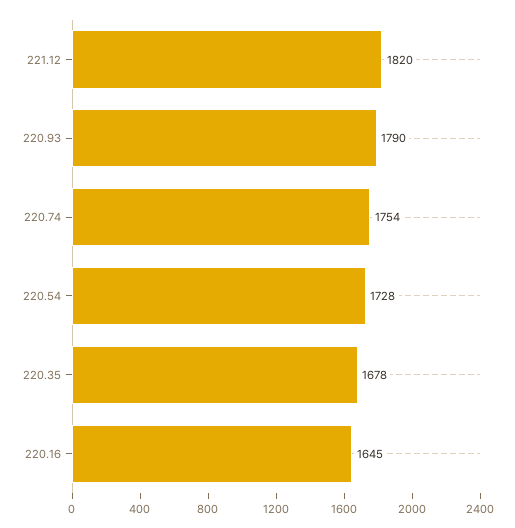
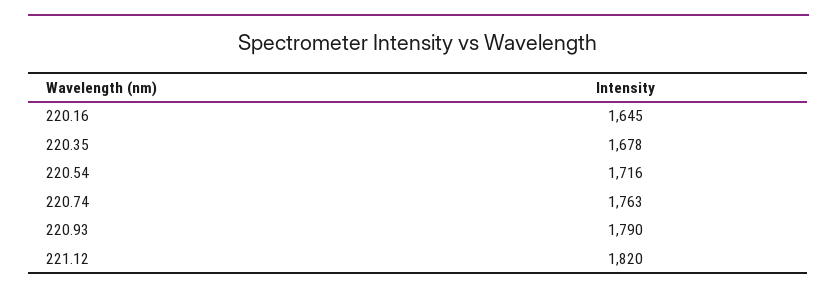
220.74: 1754 -> 1763
220.54: 1728 -> 1716

